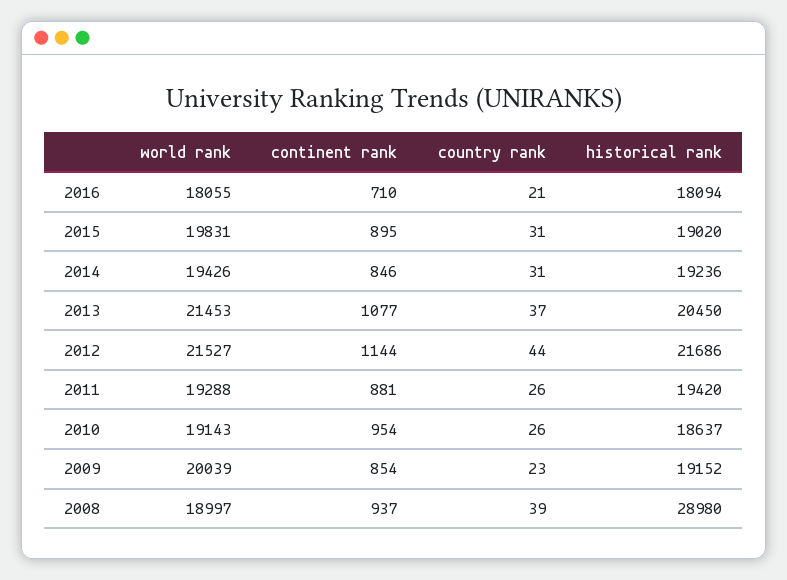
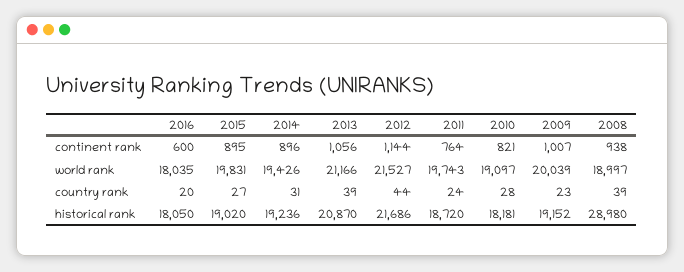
world rank, 2016: 18055 -> 18035
continent rank, 2016: 710 -> 600
country rank, 2016: 21 -> 20
historical rank, 2016: 18094 -> 18050
country rank, 2015: 31 -> 27
continent rank, 2014: 846 -> 896
world rank, 2013: 21453 -> 21166
continent rank, 2013: 1077 -> 1056
country rank, 2013: 37 -> 39
historical rank, 2013: 20450 -> 20870
world rank, 2011: 19288 -> 19743
continent rank, 2011: 881 -> 764
country rank, 2011: 26 -> 24
historical rank, 2011: 19420 -> 18720
world rank, 2010: 19143 -> 19097
continent rank, 2010: 954 -> 821
country rank, 2010: 26 -> 28
historical rank, 2010: 18637 -> 18181
continent rank, 2009: 854 -> 1007
continent rank, 2008: 937 -> 938

